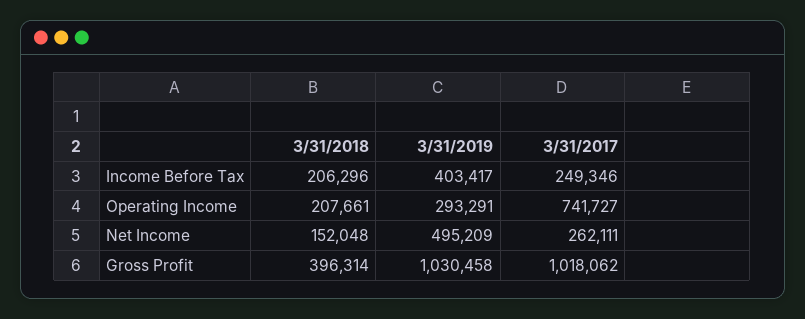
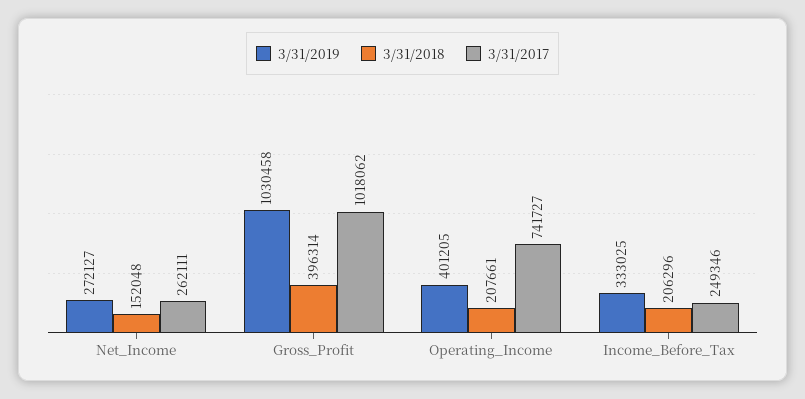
3/31/2019, Income Before Tax: 403417 -> 333025
3/31/2019, Operating Income: 293291 -> 401205
3/31/2019, Net Income: 495209 -> 272127

